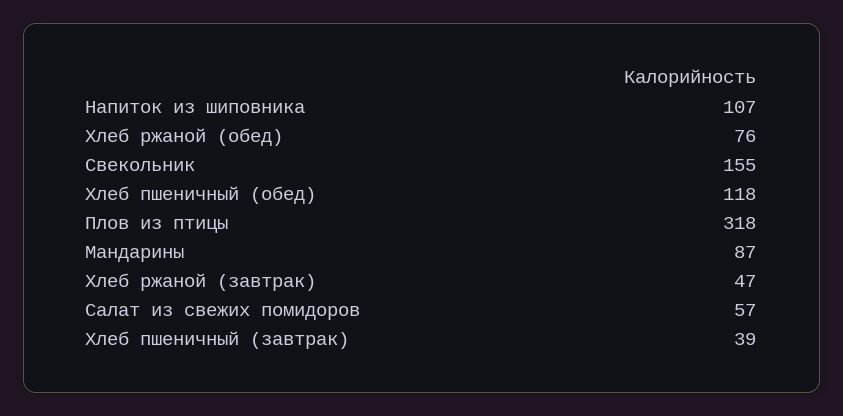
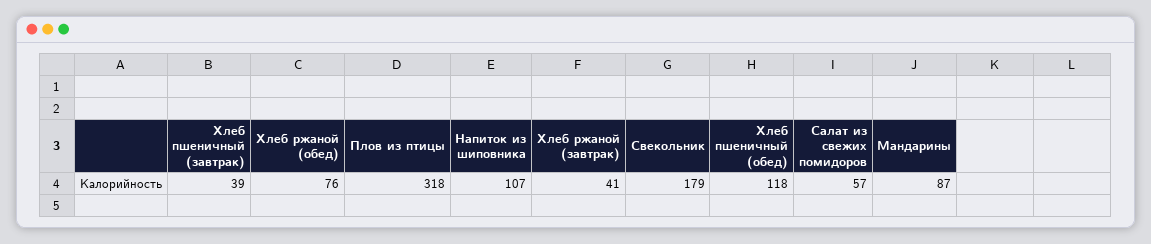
Свекольник: 155 -> 179
Хлеб ржаной (завтрак): 47 -> 41

